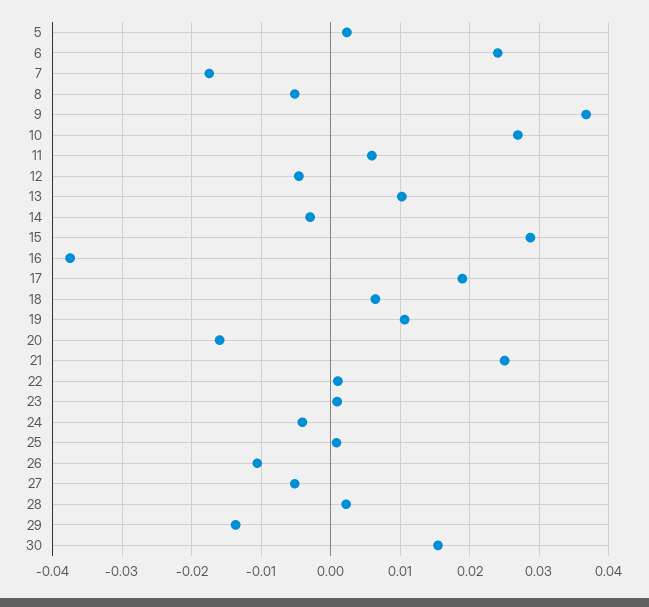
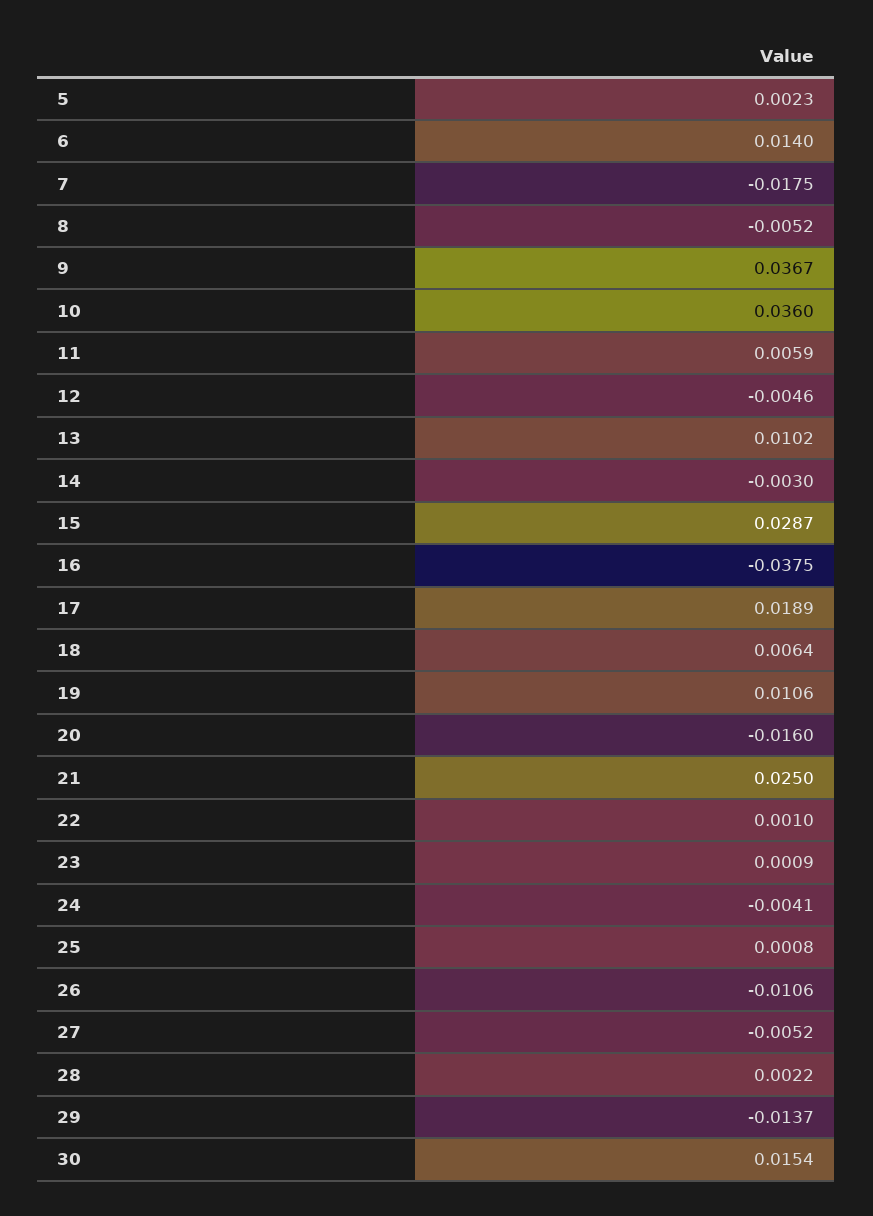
6: 0.024 -> 0.014
10: 0.027 -> 0.036

